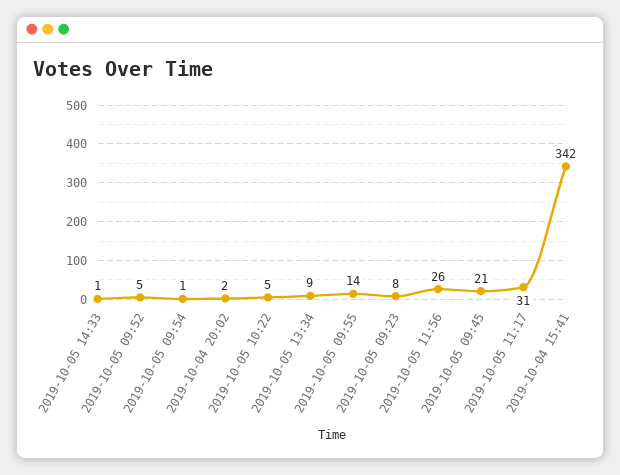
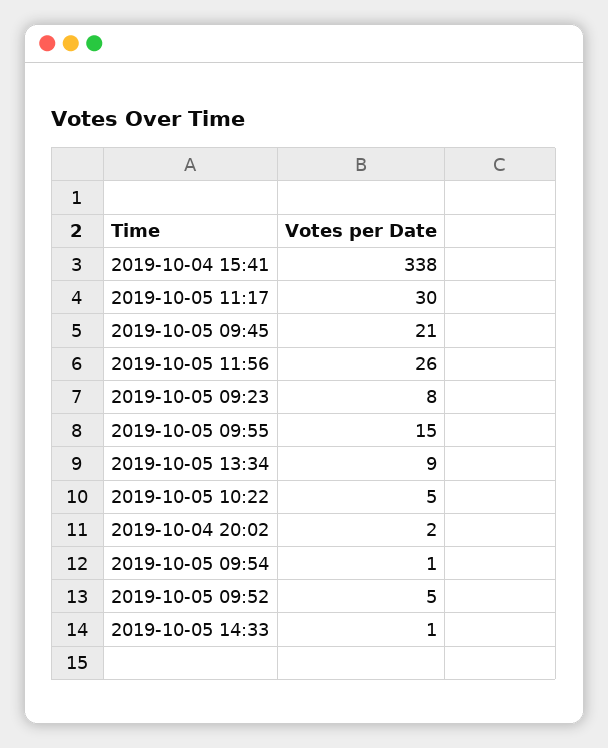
2019-10-05 09:55: 14 -> 15
2019-10-05 11:17: 31 -> 30
2019-10-04 15:41: 342 -> 338

